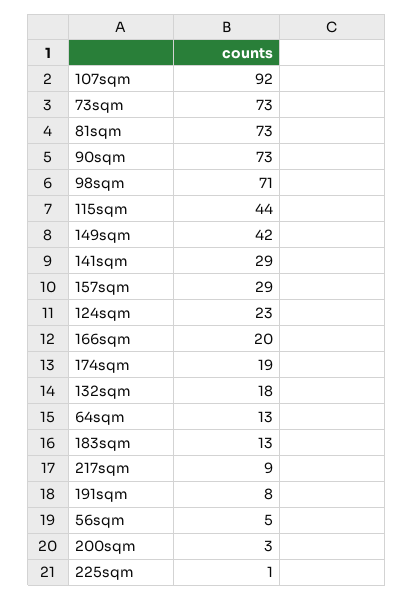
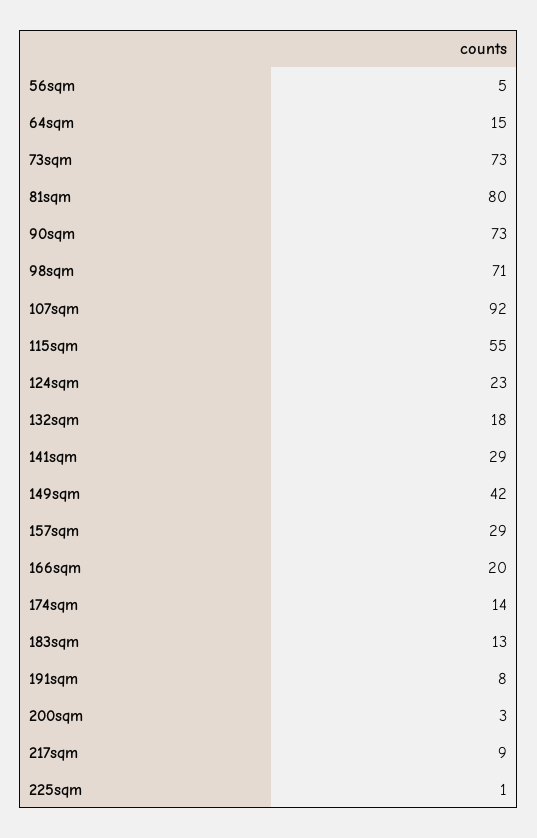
81sqm: 73 -> 80
115sqm: 44 -> 55
174sqm: 19 -> 14
64sqm: 13 -> 15

